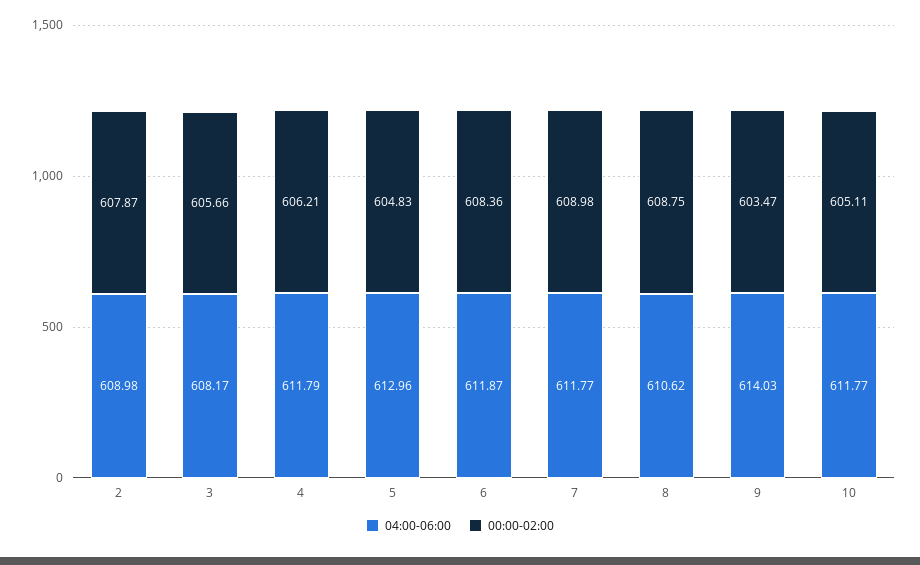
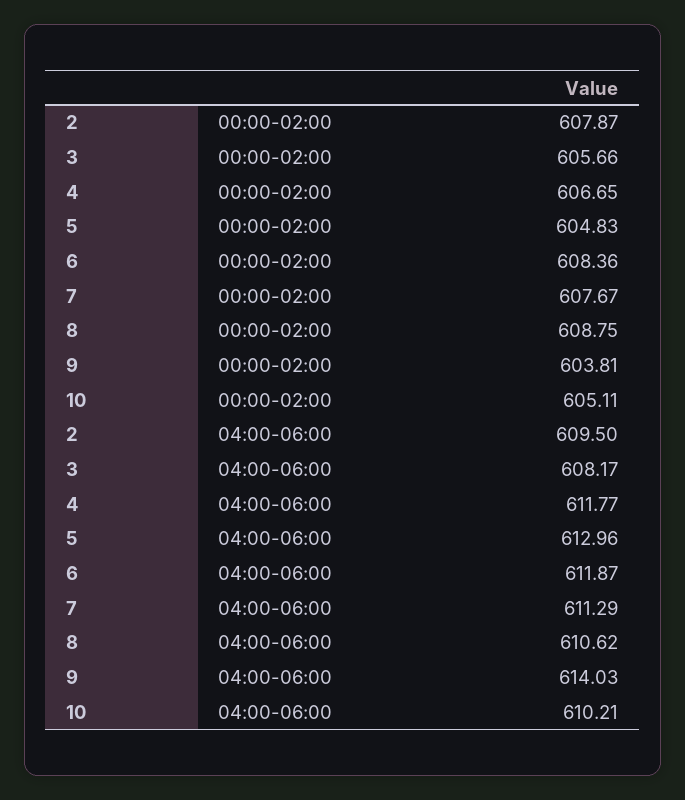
04:00-06:00, 2: 608.98 -> 609.5
04:00-06:00, 4: 611.79 -> 611.77
00:00-02:00, 4: 606.21 -> 606.65
04:00-06:00, 7: 611.77 -> 611.29
00:00-02:00, 7: 608.98 -> 607.67
00:00-02:00, 9: 603.47 -> 603.81
04:00-06:00, 10: 611.77 -> 610.21

